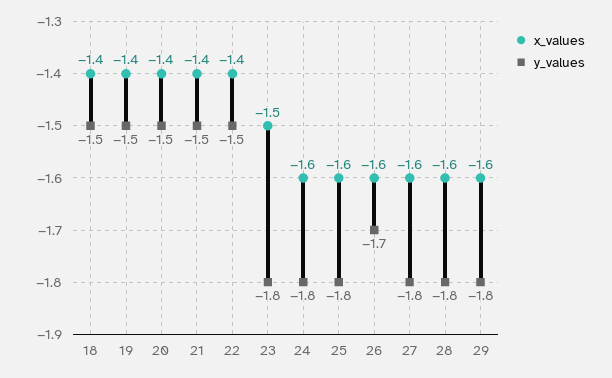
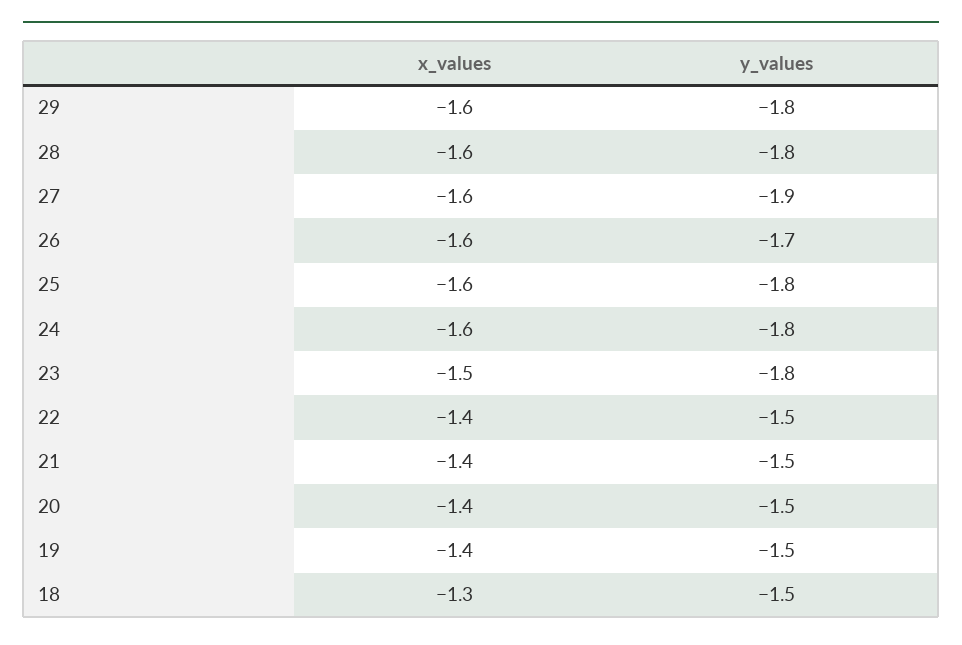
x_values, 18: -1.4 -> -1.3
y_values, 27: -1.8 -> -1.9

